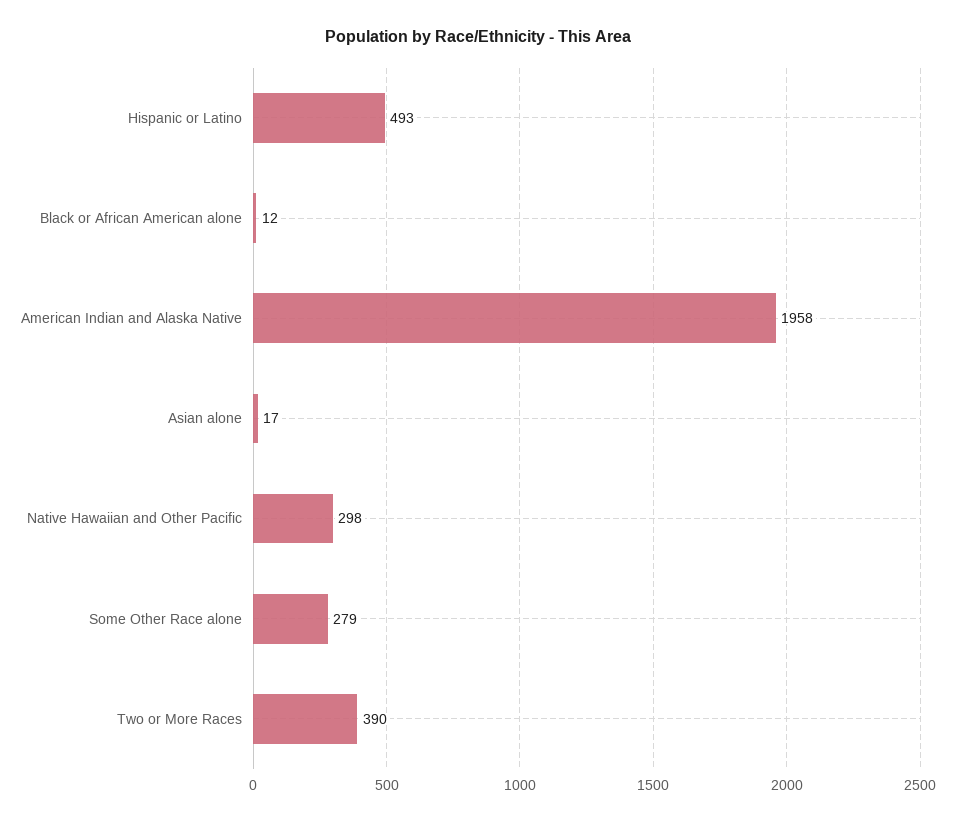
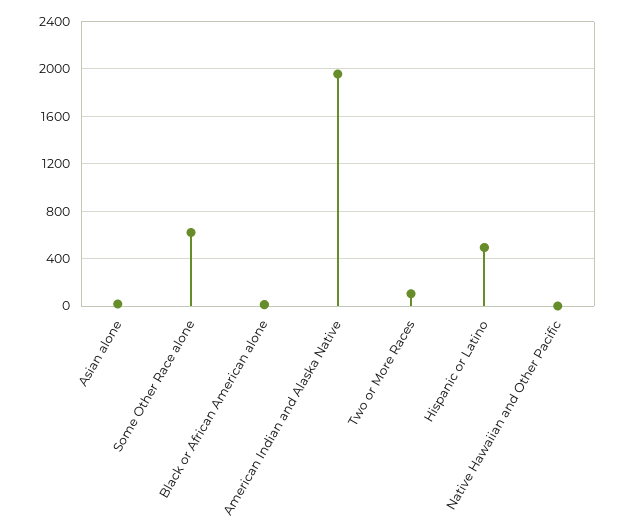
Native Hawaiian and Other Pacific: 298 -> 0
Some Other Race alone: 279 -> 600
Two or More Races: 390 -> 100

